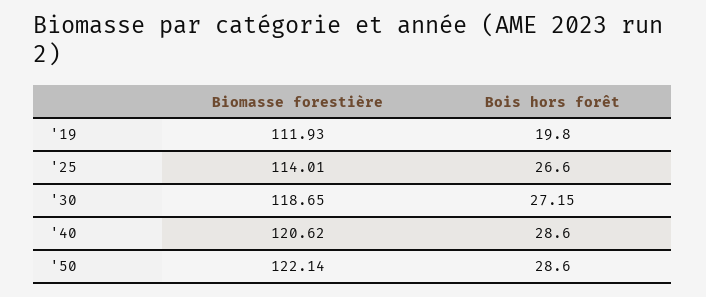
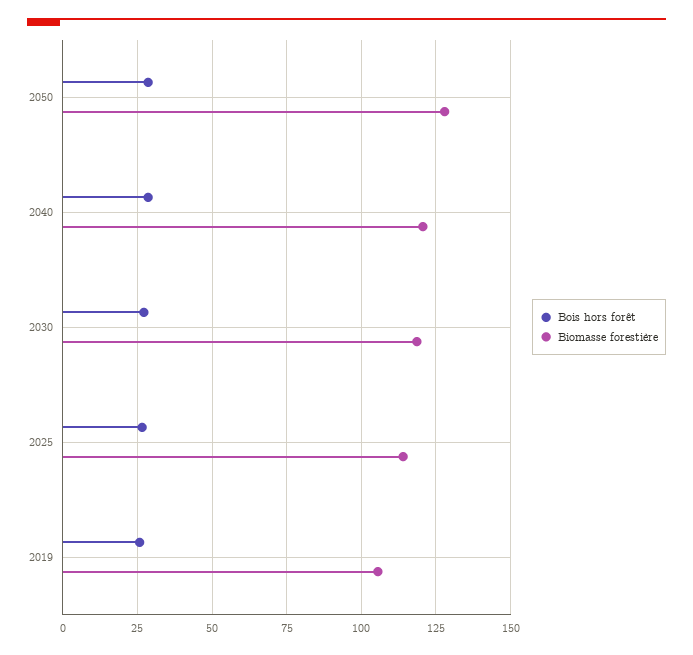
Biomasse forestière, '19: 111.93 -> 105
Bois hors forêt, '19: 19.8 -> 25
Biomasse forestière, '50: 122.14 -> 127.5

